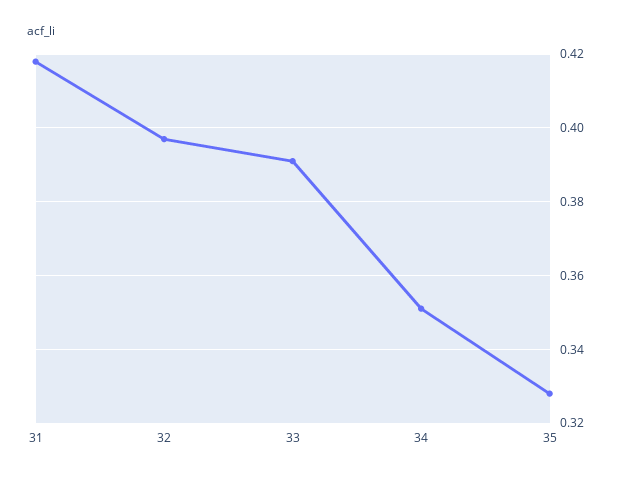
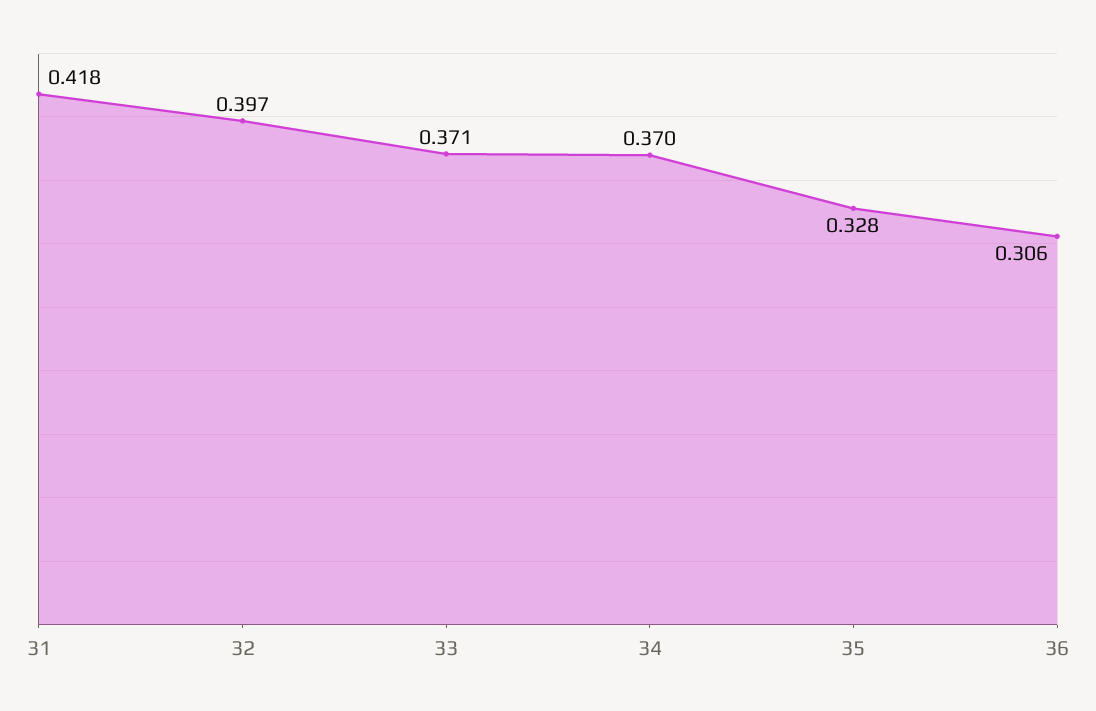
33: 0.39 -> 0.371
34: 0.35 -> 0.37
36: none -> 0.306

